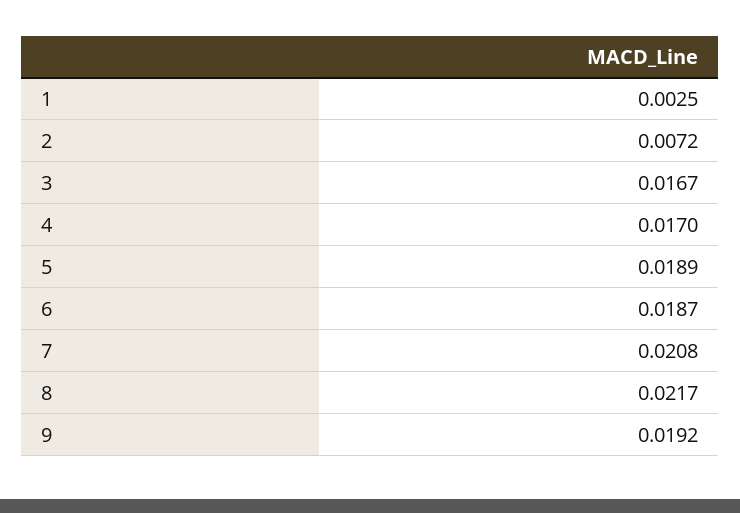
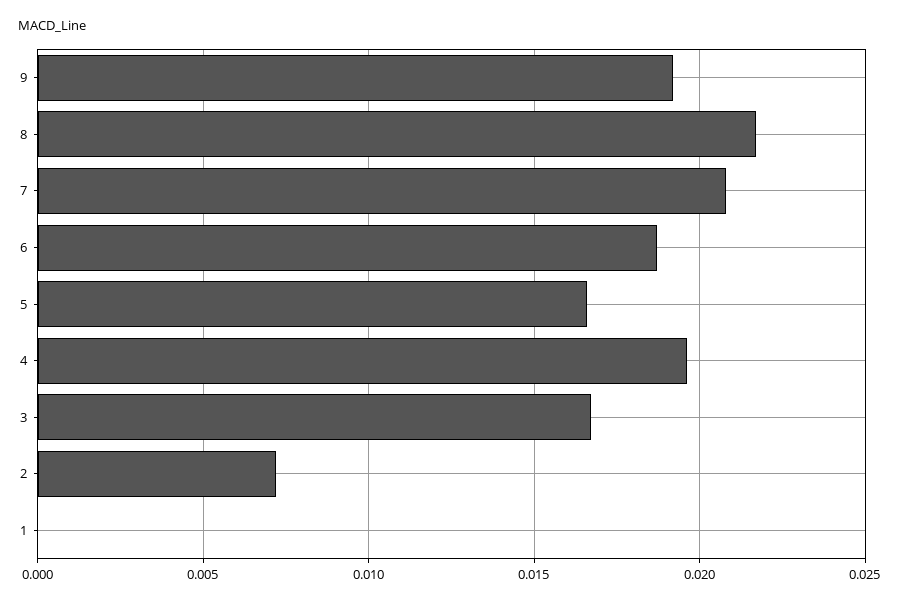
1: 0.0025 -> 0
4: 0.017 -> 0.0195
5: 0.0189 -> 0.0165

